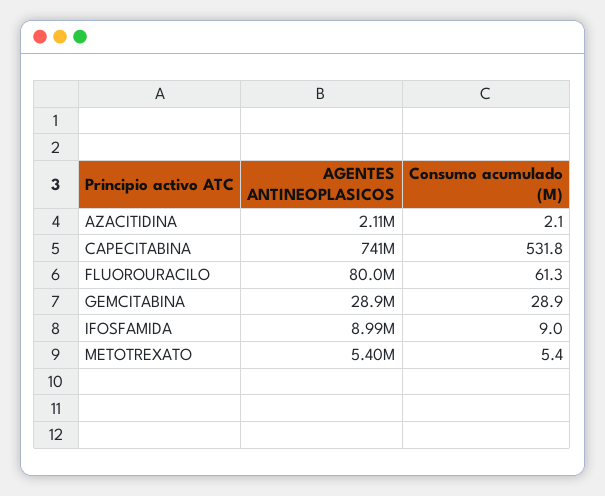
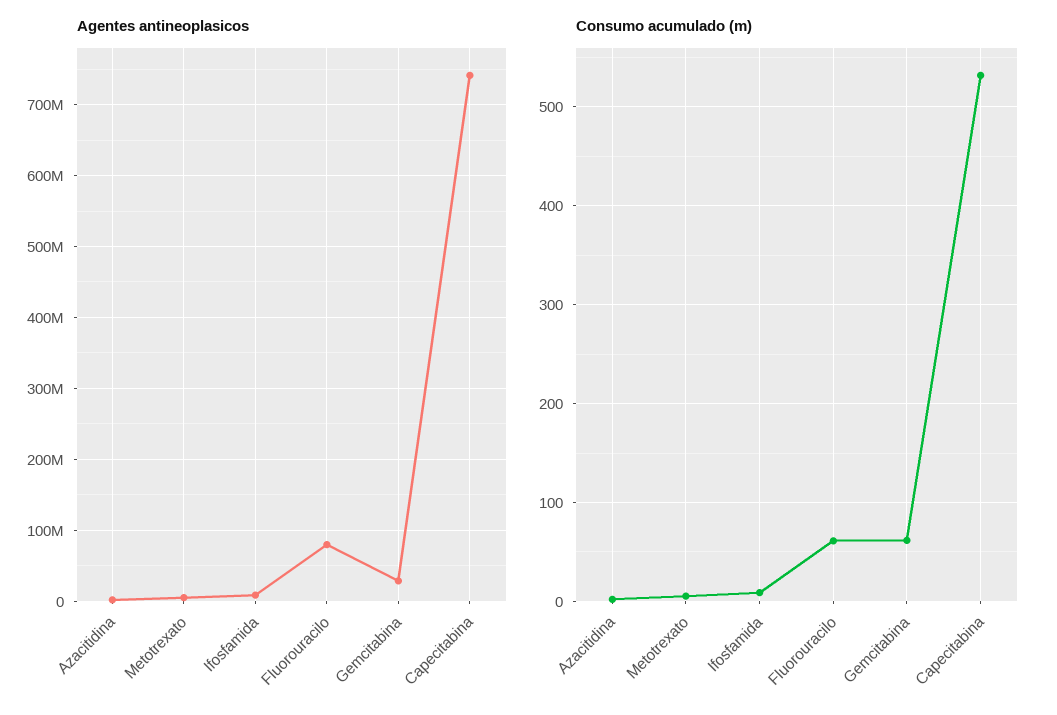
Consumo acumulado (M), GEMCITABINA: 28.9 -> 60

